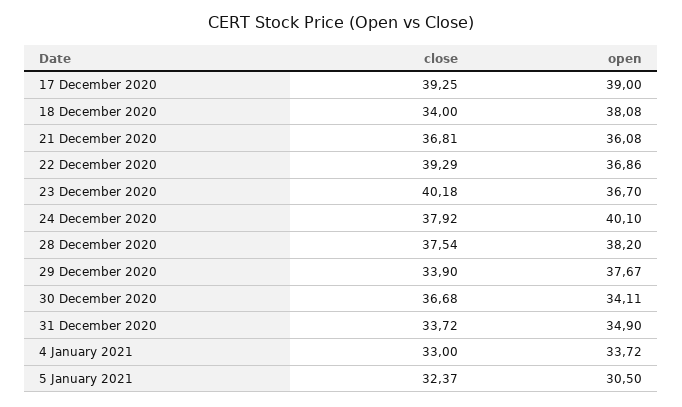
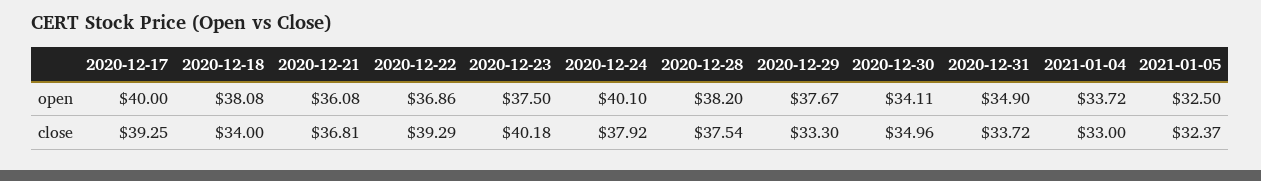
open, 17 December 2020: 39 -> 40
open, 23 December 2020: 36.7 -> 37.5
close, 29 December 2020: 33.9 -> 33.3
close, 30 December 2020: 36.68 -> 34.96
open, 5 January 2021: 30.5 -> 32.5

